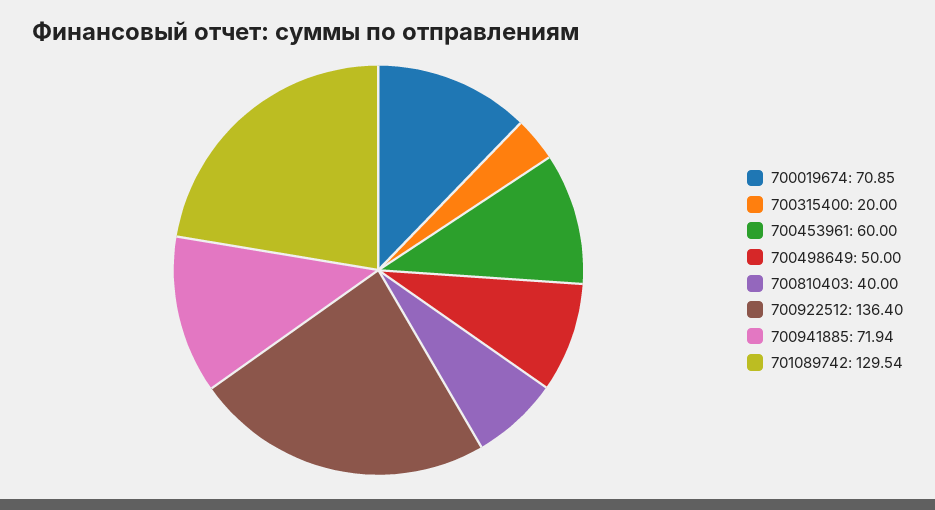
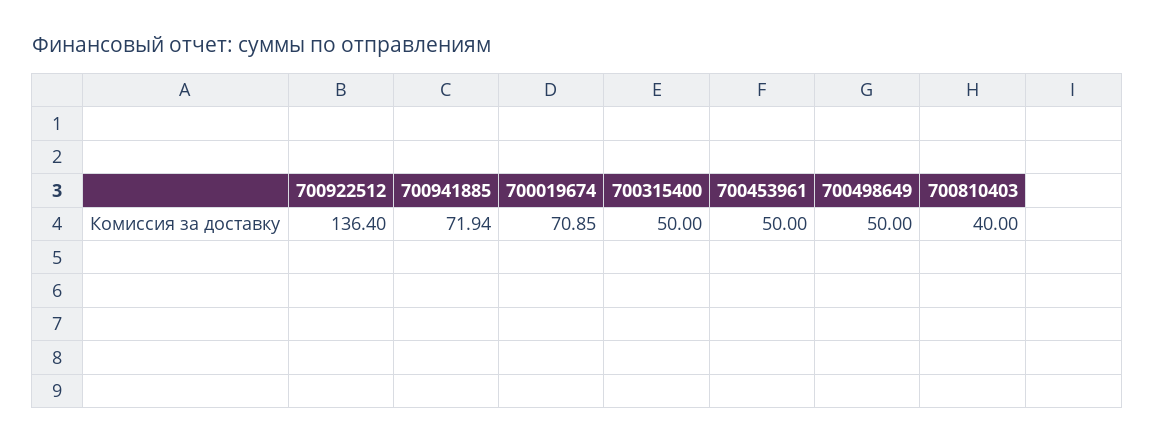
700315400: 20 -> 50
700453961: 60 -> 50
701089742: 129.54 -> none

